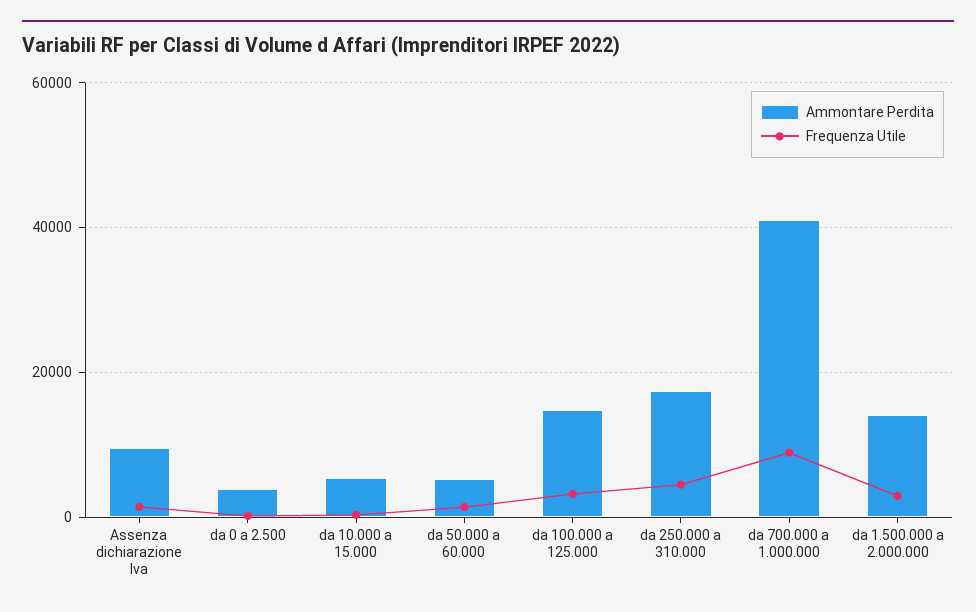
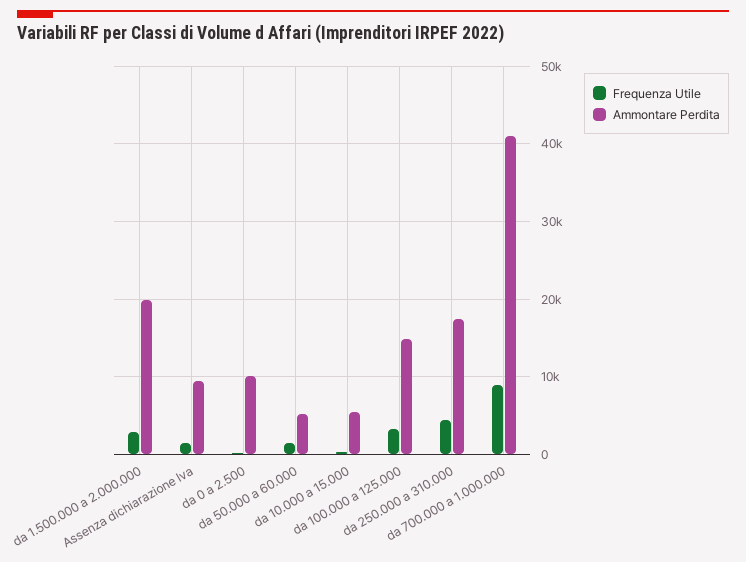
Ammontare Perdita, da 0 a 2.500: 4000 -> 10000
Ammontare Perdita, da 1.500.000 a 2.000.000: 14000 -> 20000

